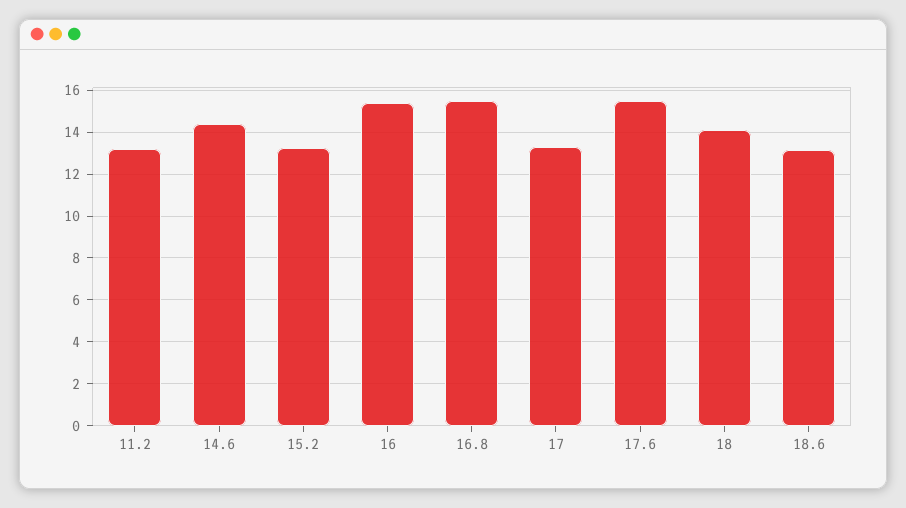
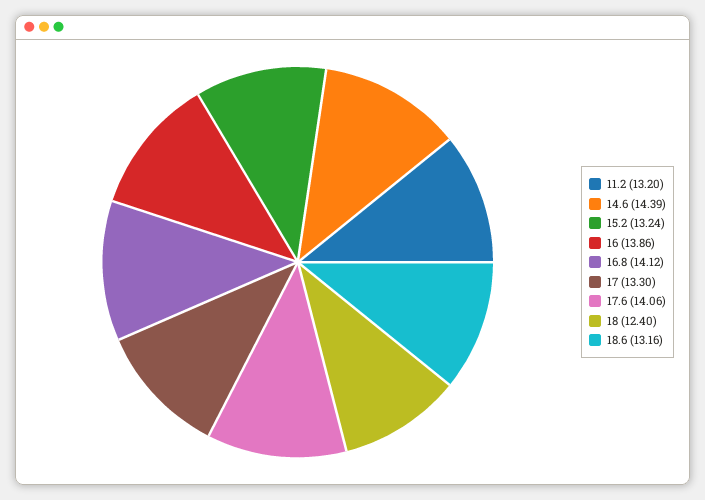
16: 15.5 -> 13.86
16.8: 15.5 -> 14.12
17.6: 15.5 -> 14.06
18: 14 -> 12.4

